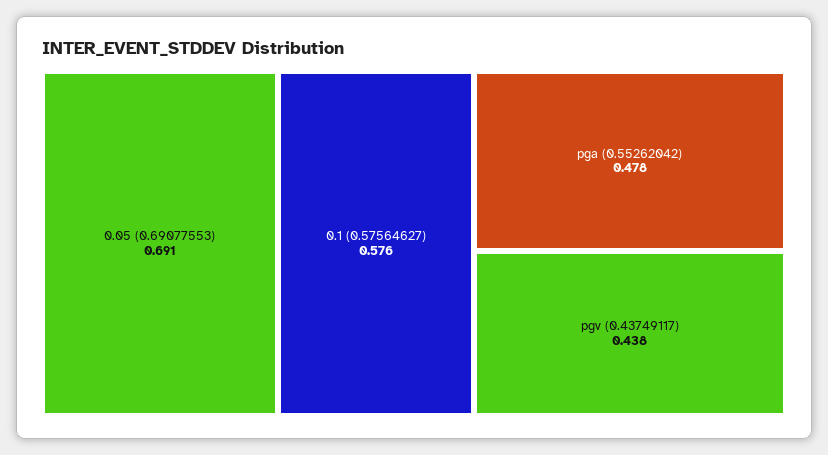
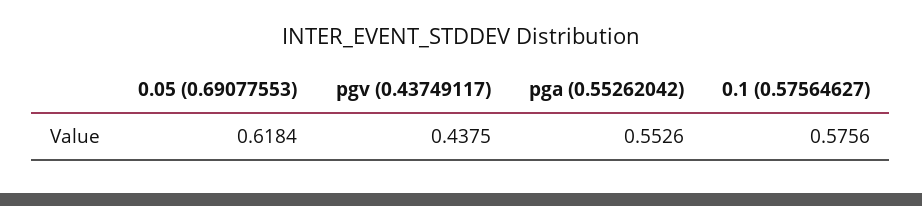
0.05 (0.69077553): 0.691 -> 0.6184
pga (0.55262042): 0.478 -> 0.5526

